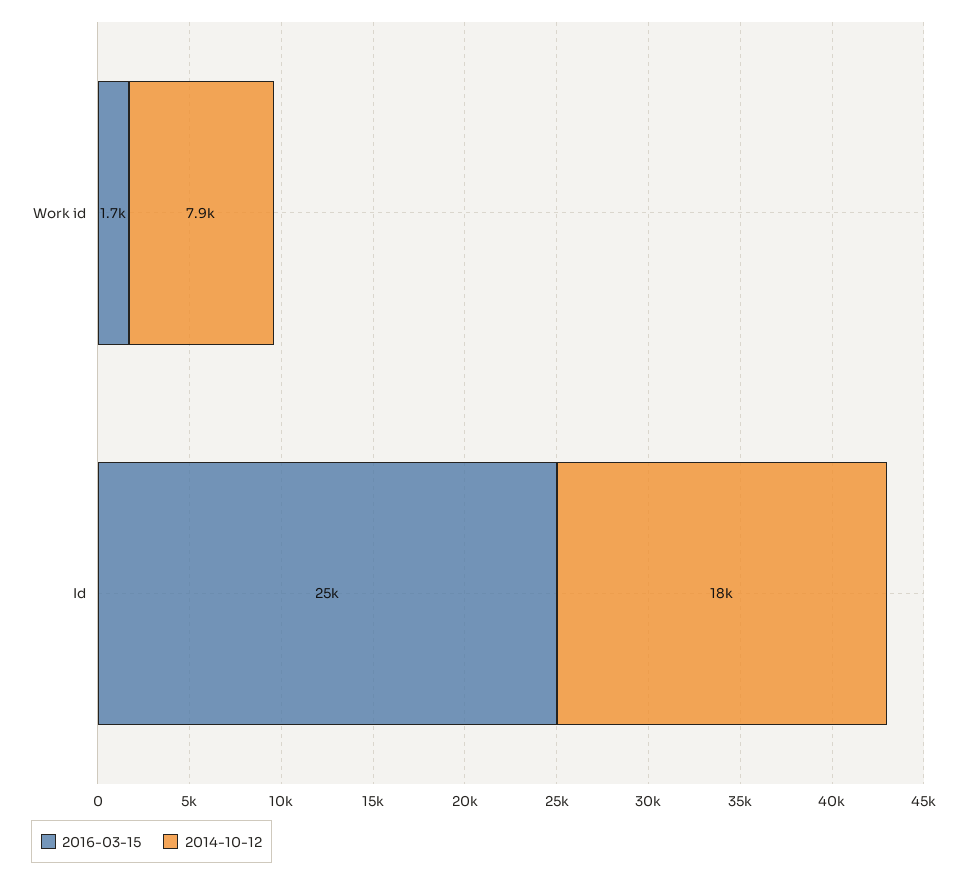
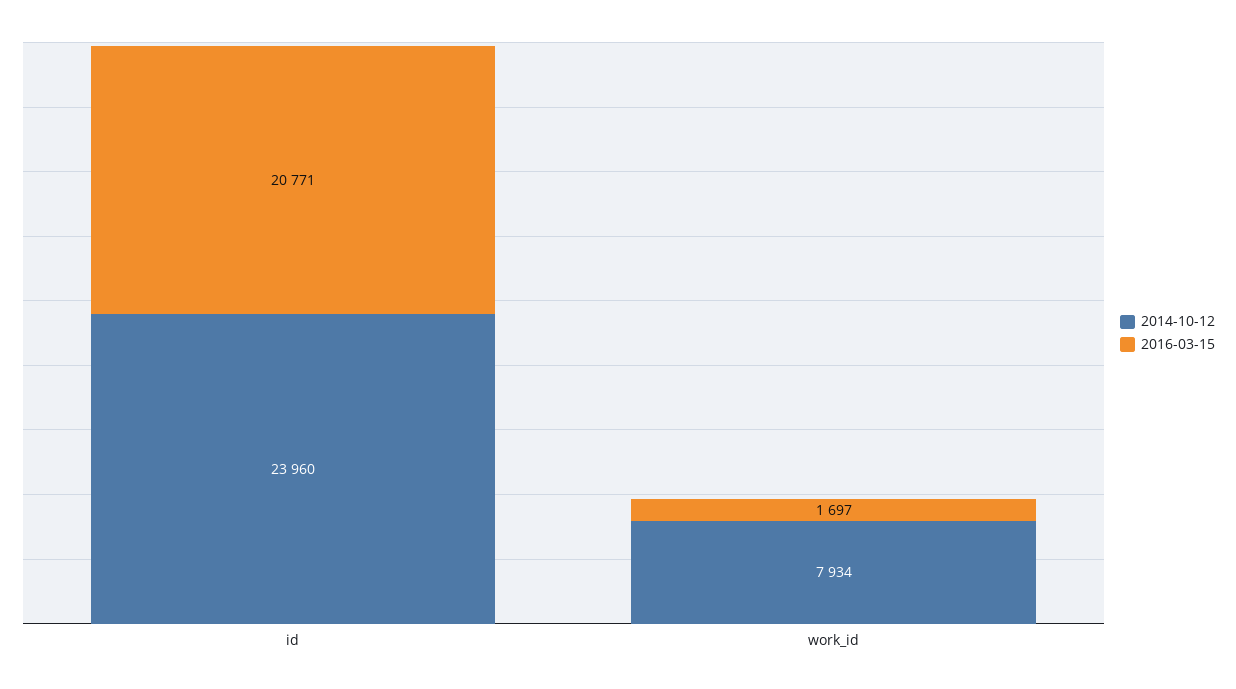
2016-03-15, Id: 25000 -> 20771
2014-10-12, Id: 18000 -> 23960

